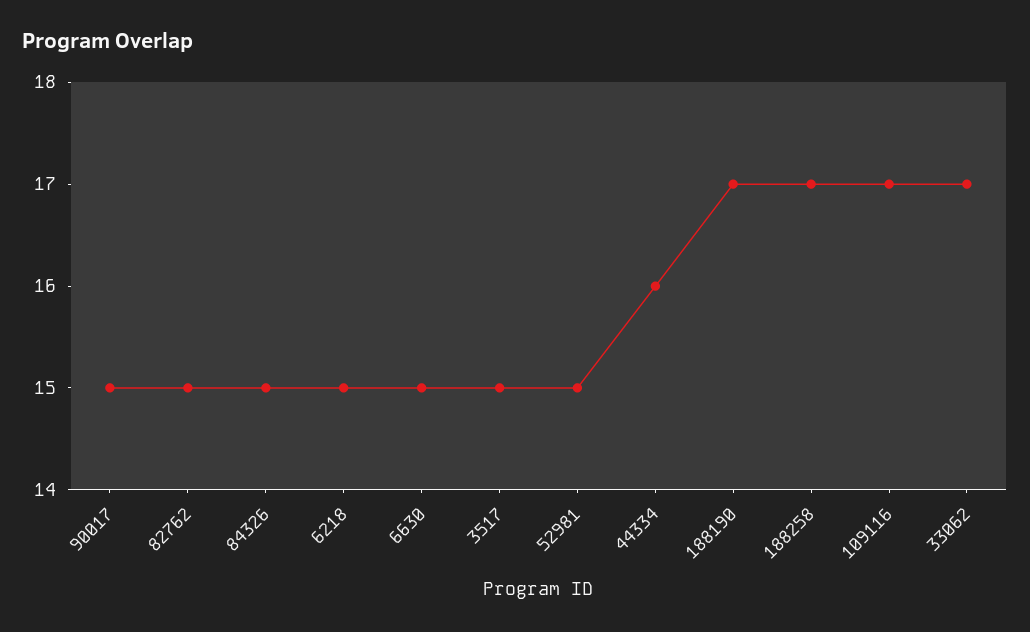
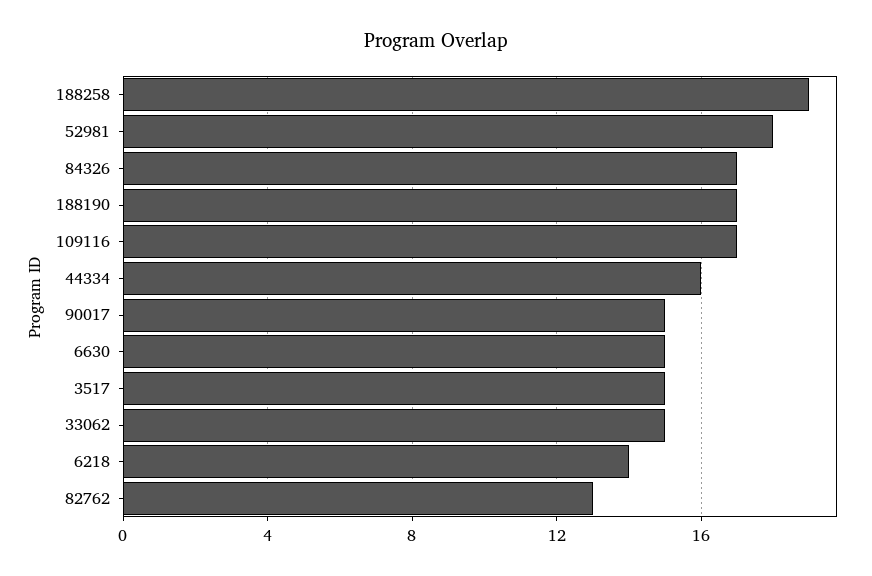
82762: 15 -> 13
84326: 15 -> 17
6218: 15 -> 14
52981: 15 -> 18
188258: 17 -> 19
33062: 17 -> 15

